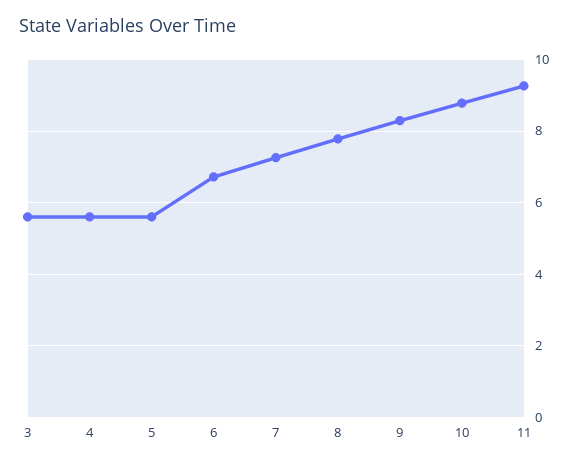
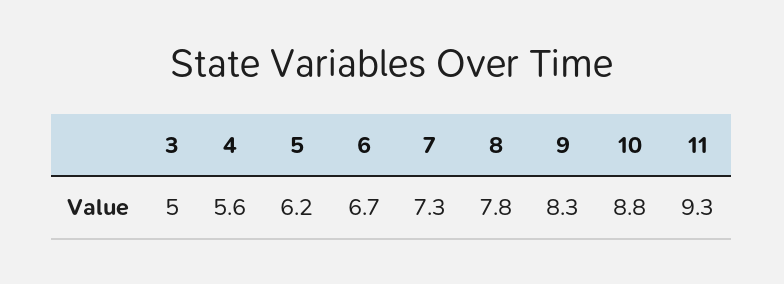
3: 5.6 -> 5
5: 5.6 -> 6.2

